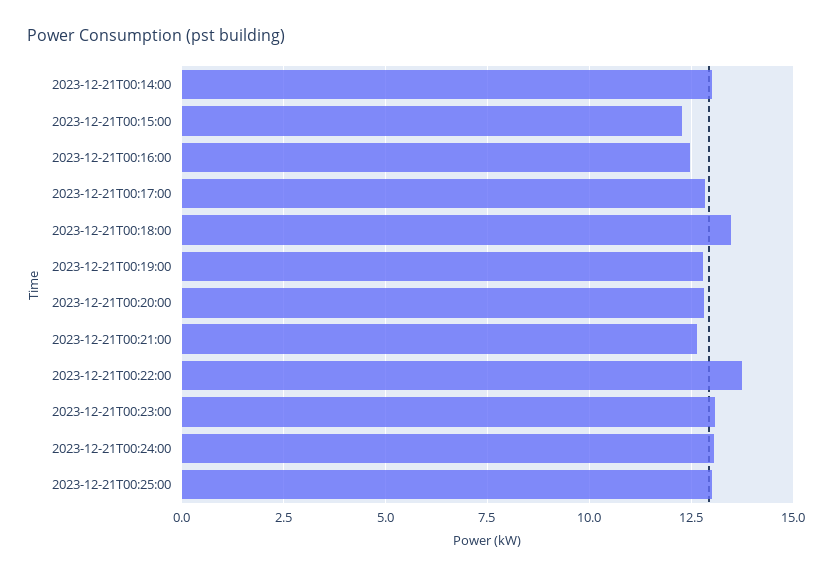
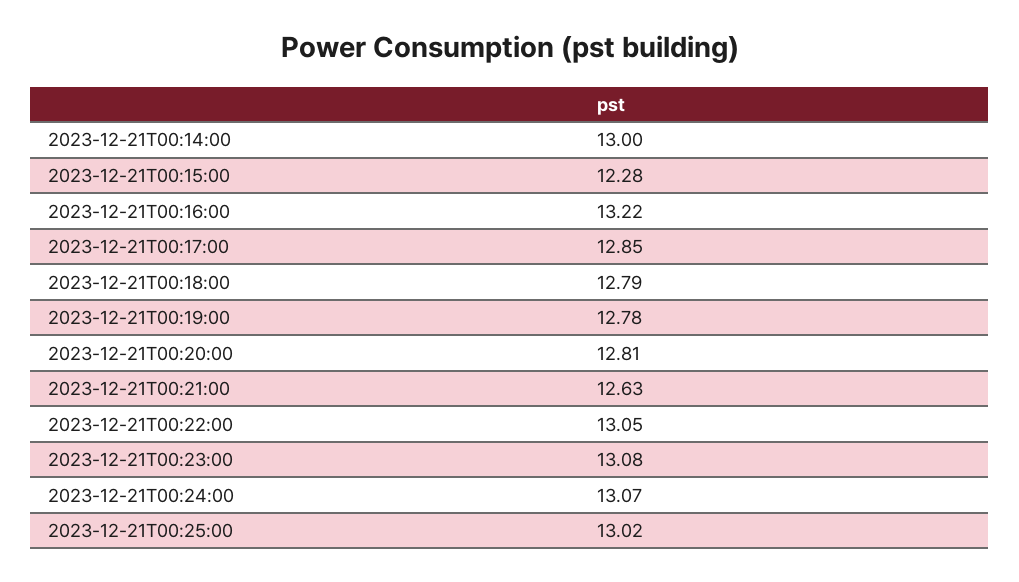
2023-12-21T00:16:00: 12.5 -> 13.22
2023-12-21T00:18:00: 13.5 -> 12.79
2023-12-21T00:22:00: 13.75 -> 13.05

